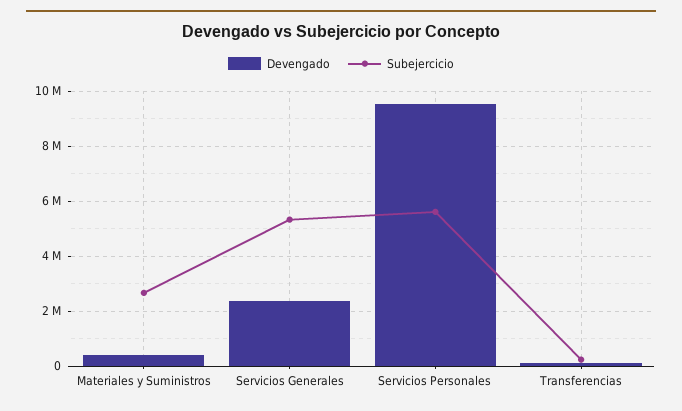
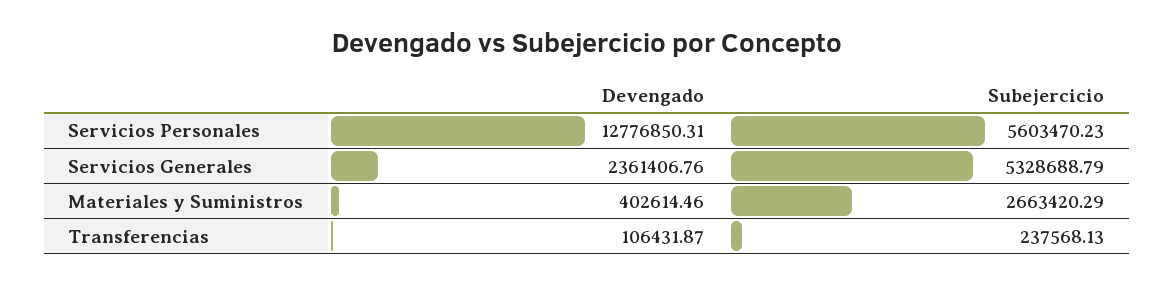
Devengado, Servicios Personales: 9500000 -> 12776850.31

